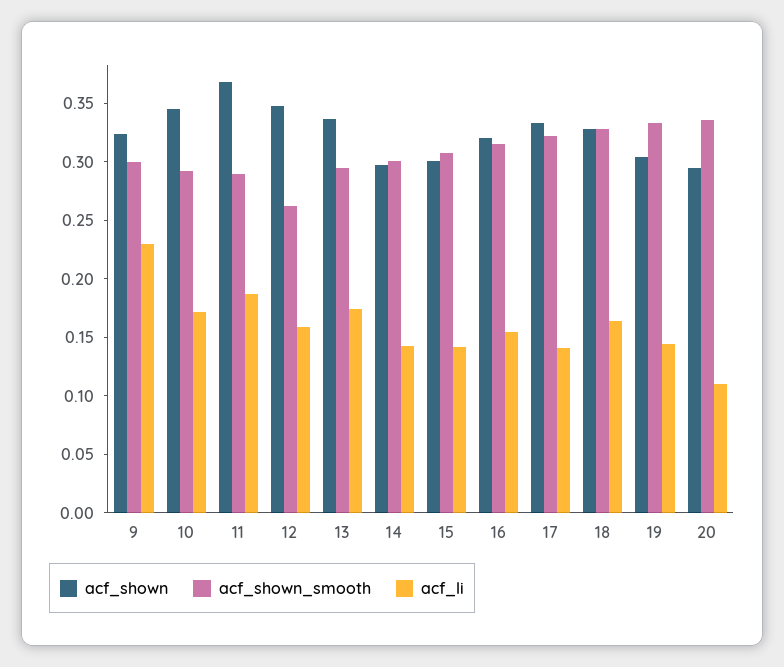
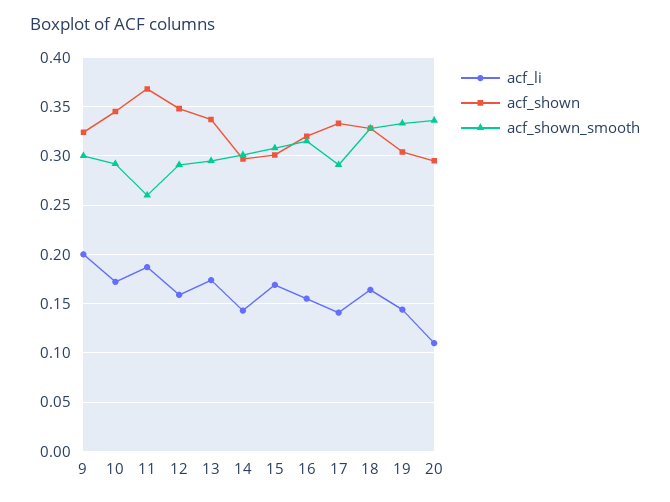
acf_li, 9: 0.23 -> 0.2
acf_shown_smooth, 11: 0.29 -> 0.26
acf_shown_smooth, 12: 0.26 -> 0.29
acf_li, 15: 0.14 -> 0.17
acf_shown_smooth, 17: 0.32 -> 0.29

